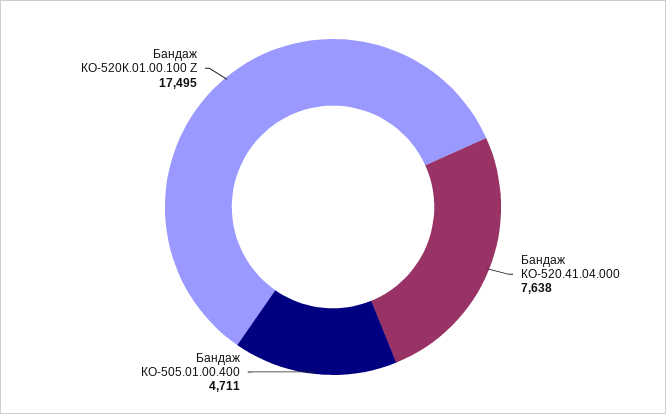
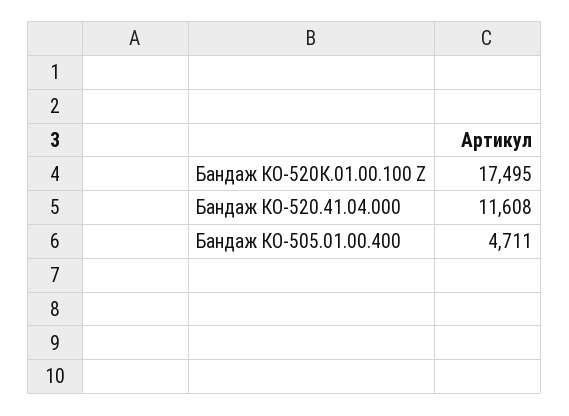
Бандаж КО-520.41.04.000: 7638 -> 11608

